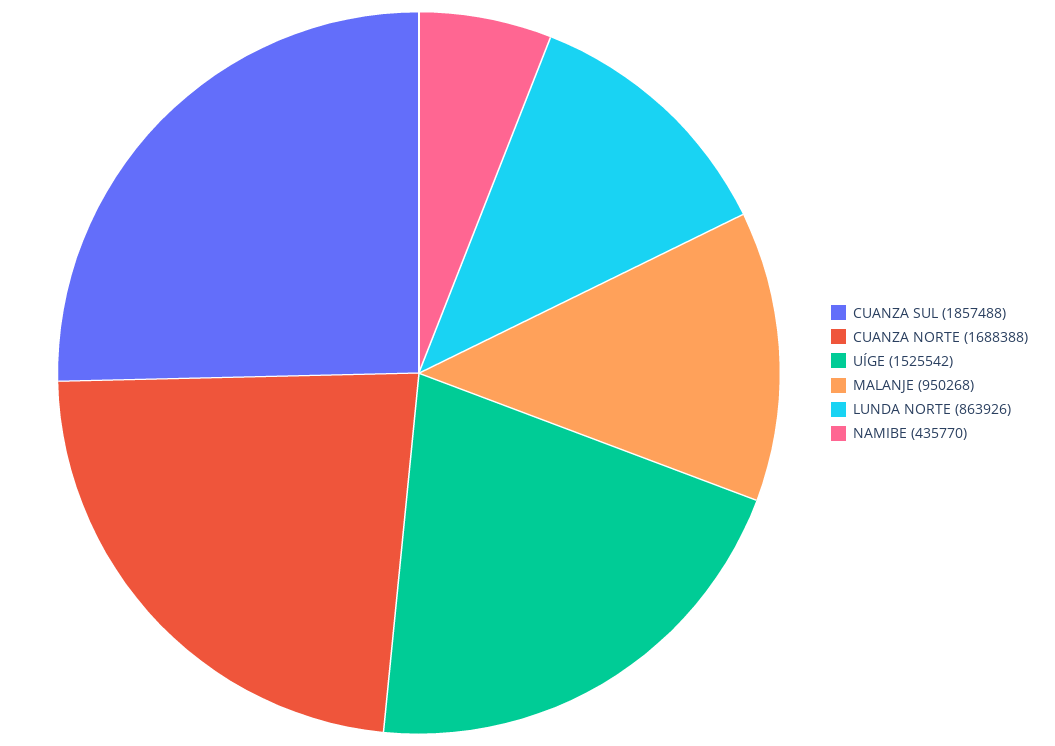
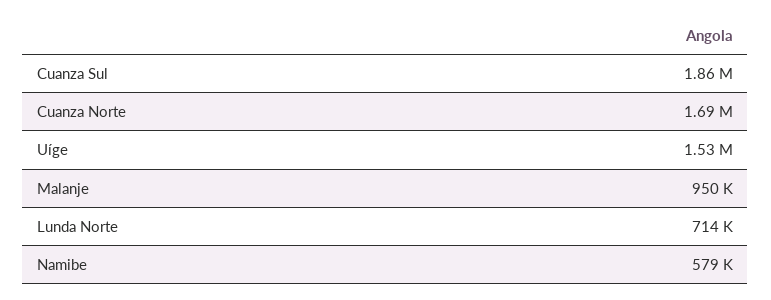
LUNDA NORTE: 863926 -> 714000
NAMIBE: 435770 -> 579000

